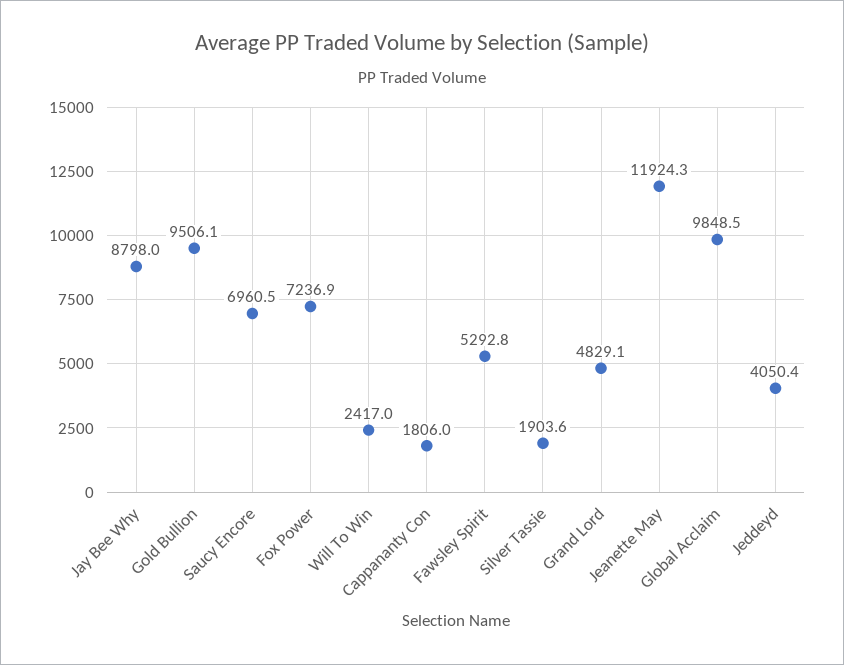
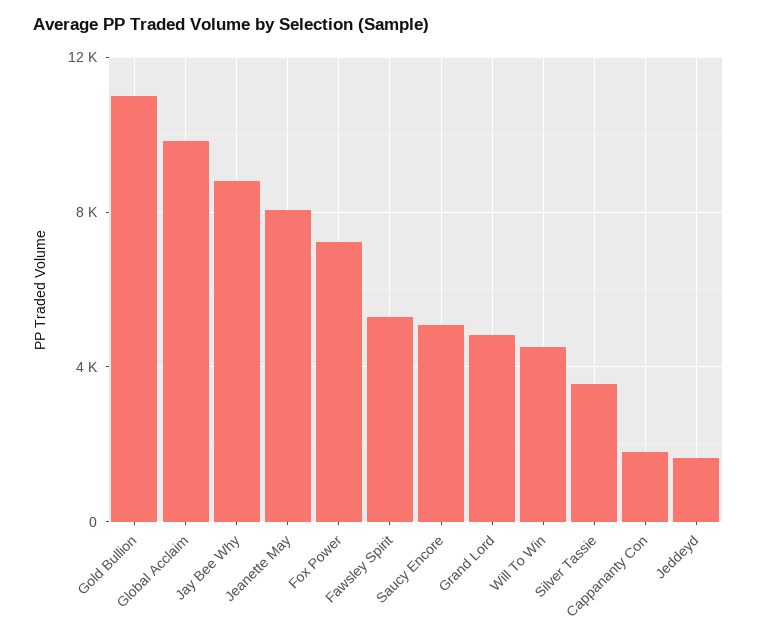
Gold Bullion: 9506.1 -> 11000
Saucy Encore: 6960.5 -> 5000
Will To Win: 2417 -> 4500
Silver Tassie: 1903.6 -> 3500
Jeanette May: 11924.3 -> 8000
Jeddeyd: 4050.4 -> 1500

